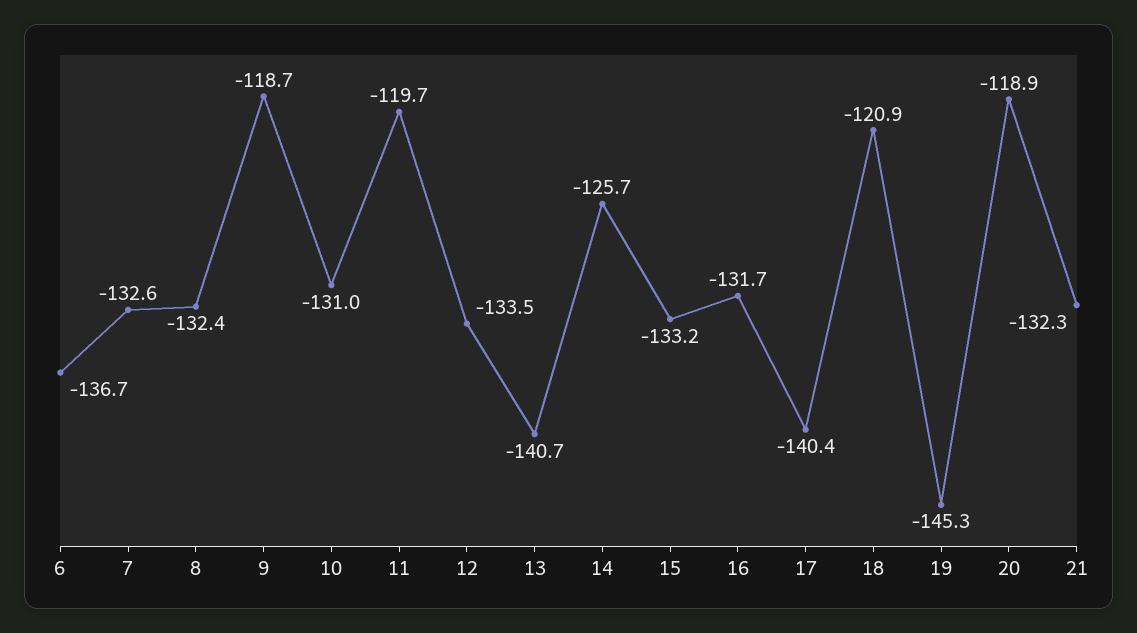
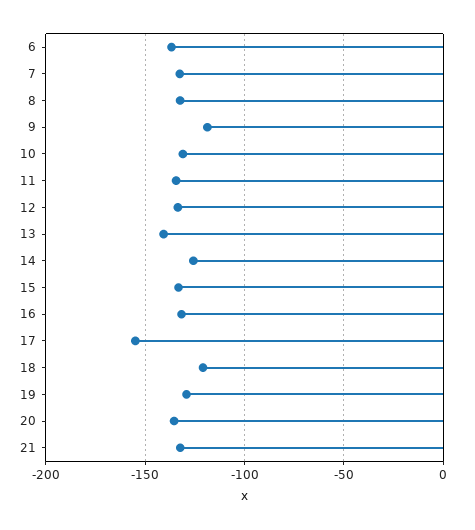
11: -119.7 -> -135
17: -140.4 -> -155
19: -145.3 -> -130
20: -118.9 -> -135

